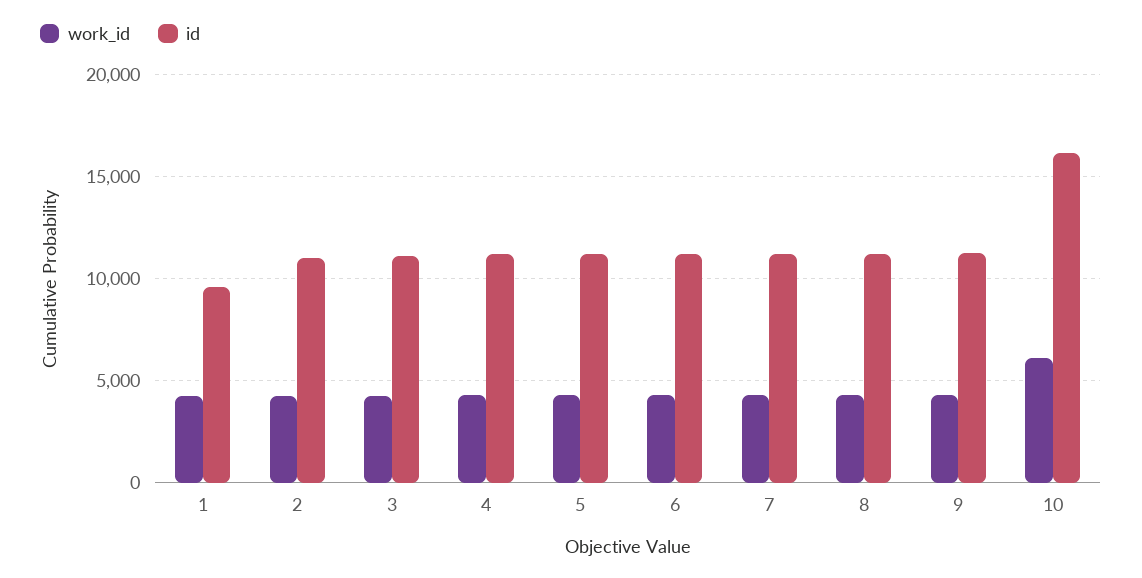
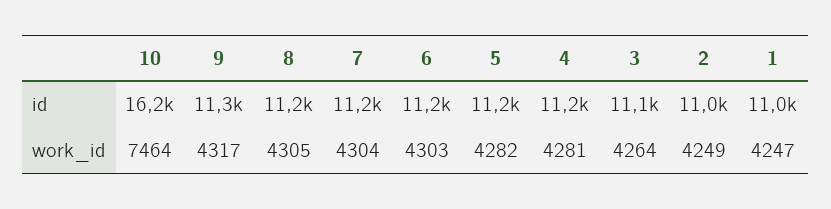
id, 1: 9500 -> 11000
work_id, 10: 6000 -> 7464

